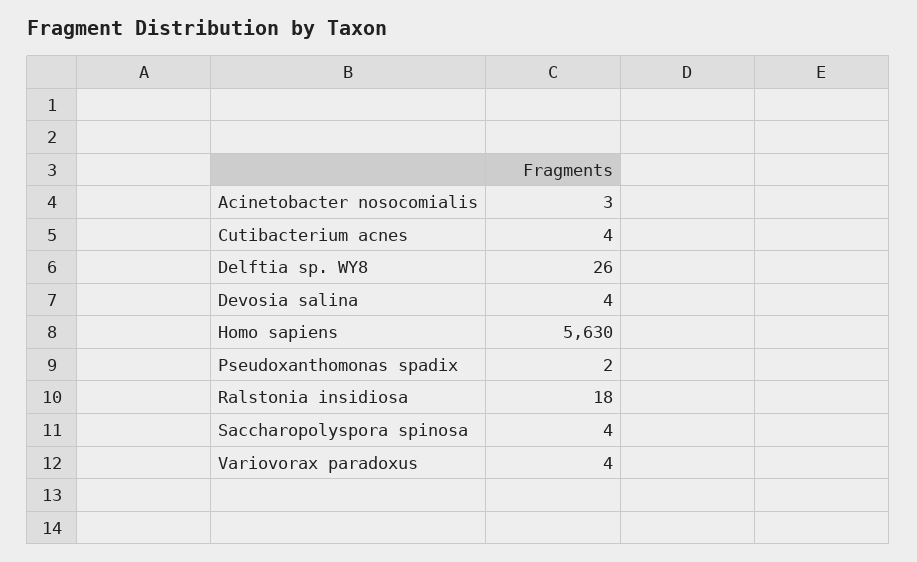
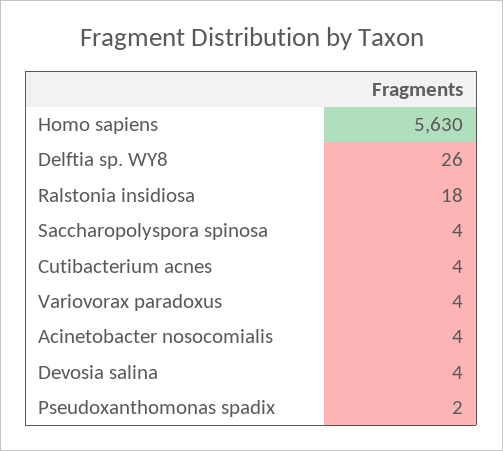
Acinetobacter nosocomialis: 3 -> 4

